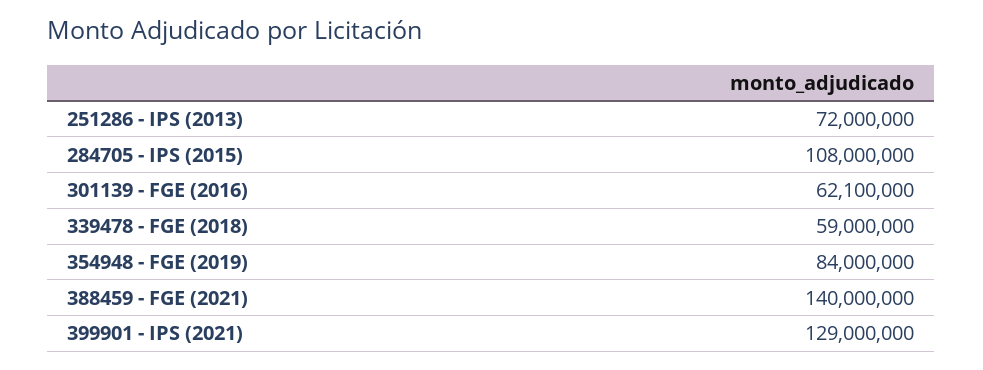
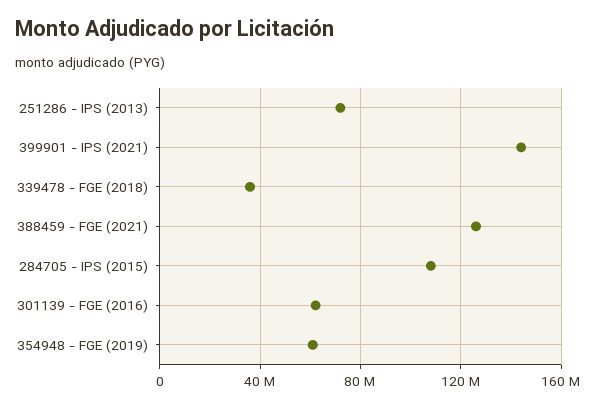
339478 - FGE (2018): 59000000 -> 35000000
354948 - FGE (2019): 84000000 -> 60000000
388459 - FGE (2021): 140000000 -> 125000000
399901 - IPS (2021): 129000000 -> 145000000

